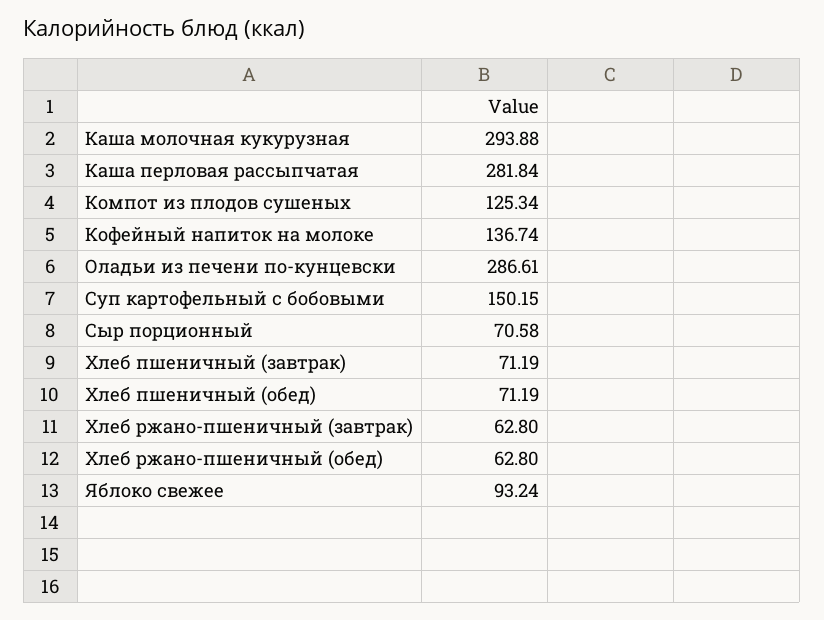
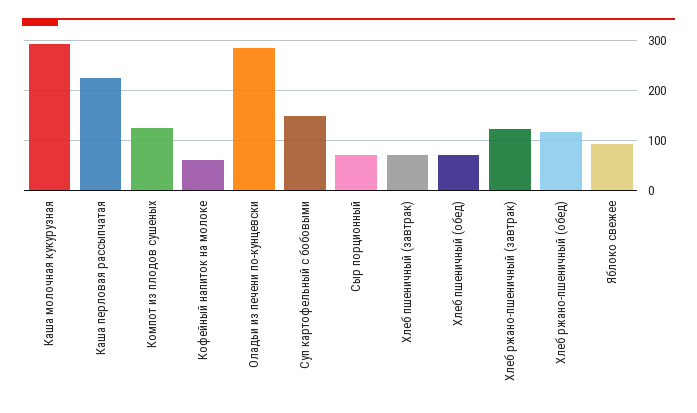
Каша перловая рассыпчатая: 281.84 -> 220
Кофейный напиток на молоке: 136.74 -> 60
Хлеб ржано-пшеничный (завтрак): 62.8 -> 120
Хлеб ржано-пшеничный (обед): 62.8 -> 120

